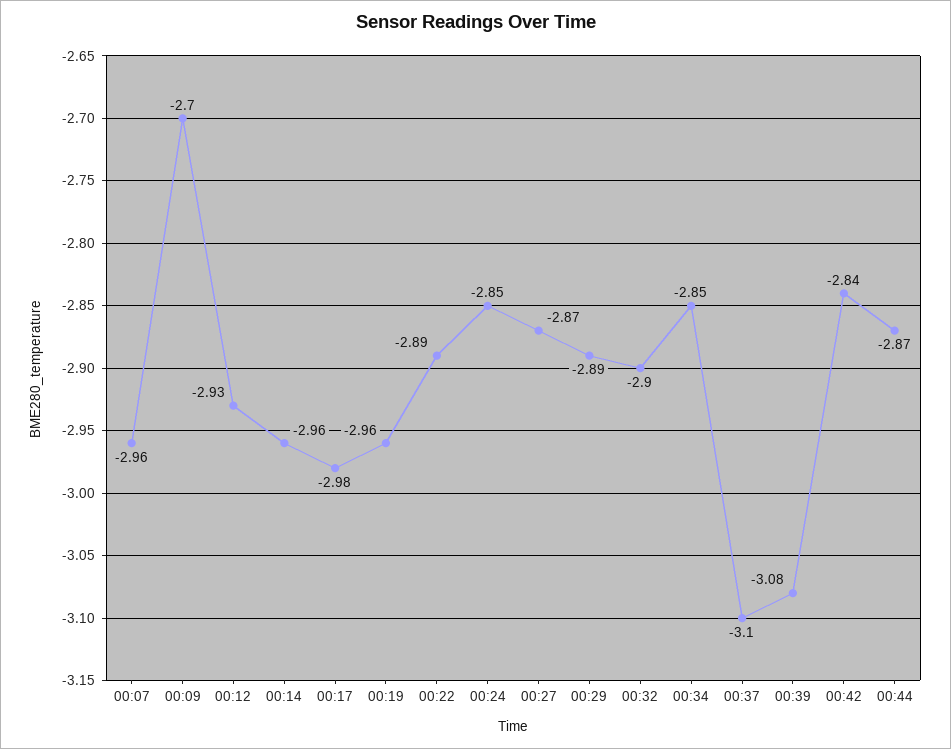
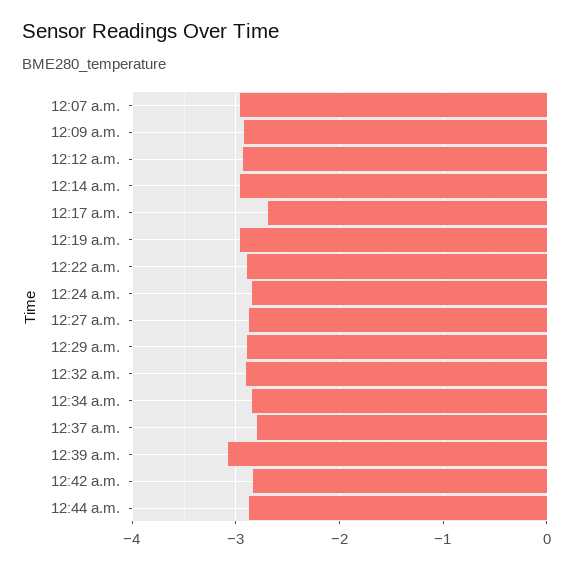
00:09: -2.7 -> -2.9
00:17: -2.98 -> -2.7
00:37: -3.1 -> -2.8

